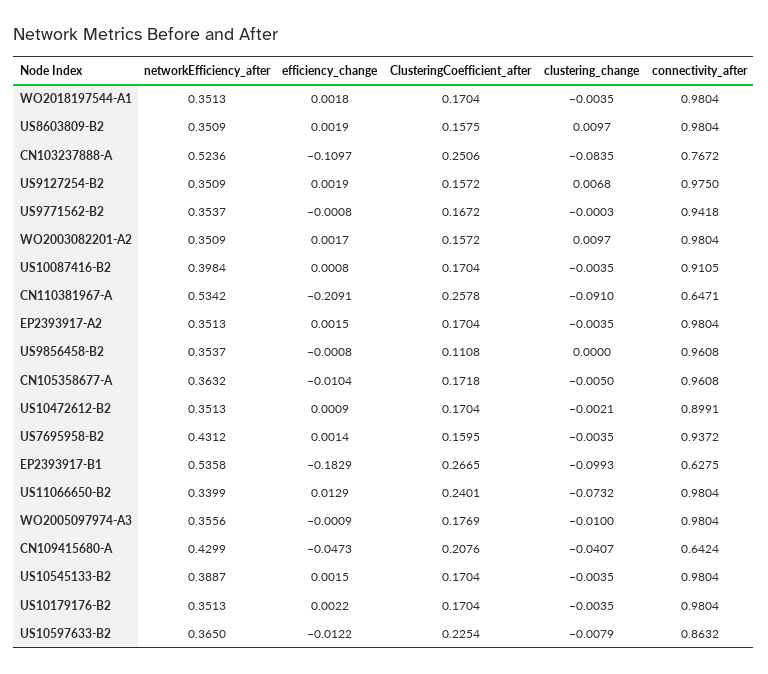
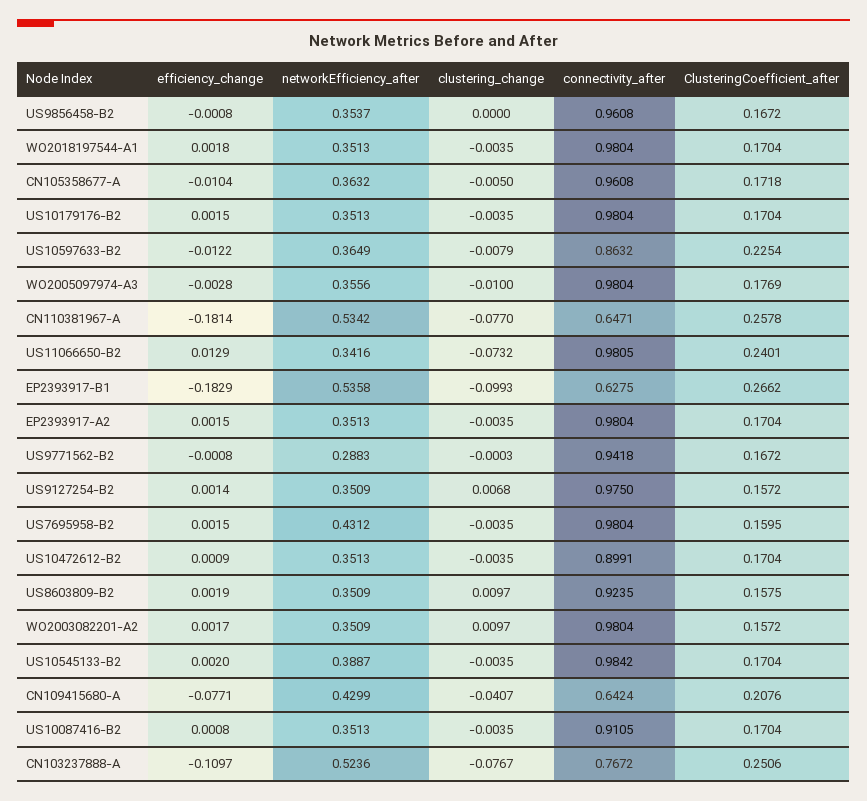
connectivity_after, US8603809-B2: 0.9804 -> 0.9235
clustering_change, CN103237888-A: -0.0835 -> -0.0767
efficiency_change, US9127254-B2: 0.0019 -> 0.0014
networkEfficiency_after, US9771562-B2: 0.3537 -> 0.2883
networkEfficiency_after, US10087416-B2: 0.3984 -> 0.3513
efficiency_change, CN110381967-A: -0.2091 -> -0.1814
clustering_change, CN110381967-A: -0.091 -> -0.077
ClusteringCoefficient_after, US9856458-B2: 0.1108 -> 0.1672
clustering_change, US10472612-B2: -0.0021 -> -0.0035
efficiency_change, US7695958-B2: 0.0014 -> 0.0015
connectivity_after, US7695958-B2: 0.9372 -> 0.9804
ClusteringCoefficient_after, EP2393917-B1: 0.2665 -> 0.2662
networkEfficiency_after, US11066650-B2: 0.3399 -> 0.3416
connectivity_after, US11066650-B2: 0.9804 -> 0.9805
efficiency_change, WO2005097974-A3: -0.0009 -> -0.0028
efficiency_change, CN109415680-A: -0.0473 -> -0.0771
efficiency_change, US10545133-B2: 0.0015 -> 0.002
connectivity_after, US10545133-B2: 0.9804 -> 0.9842
efficiency_change, US10179176-B2: 0.0022 -> 0.0015
networkEfficiency_after, US10597633-B2: 0.365 -> 0.3649

